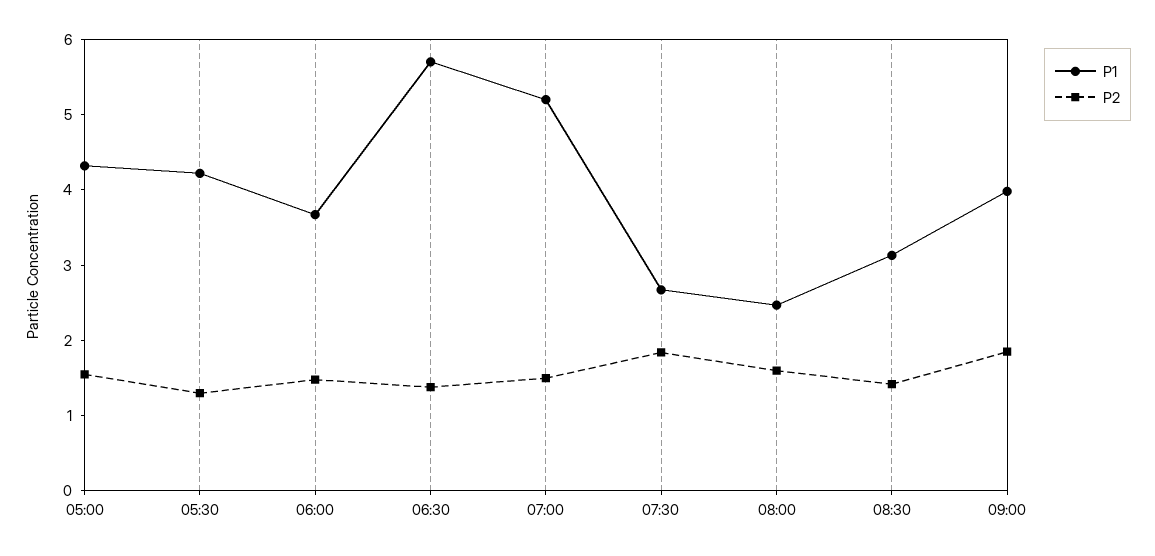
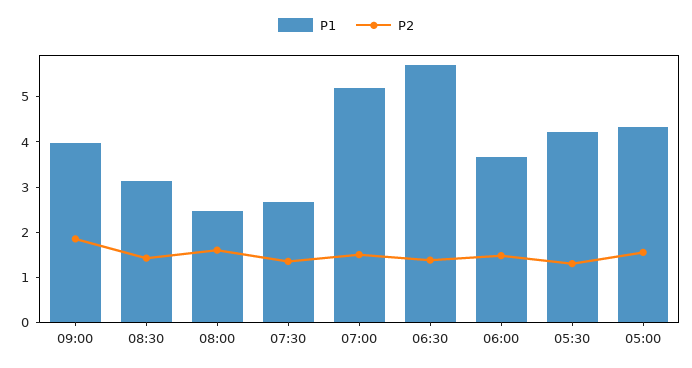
P2, 07:30: 1.8 -> 1.4

